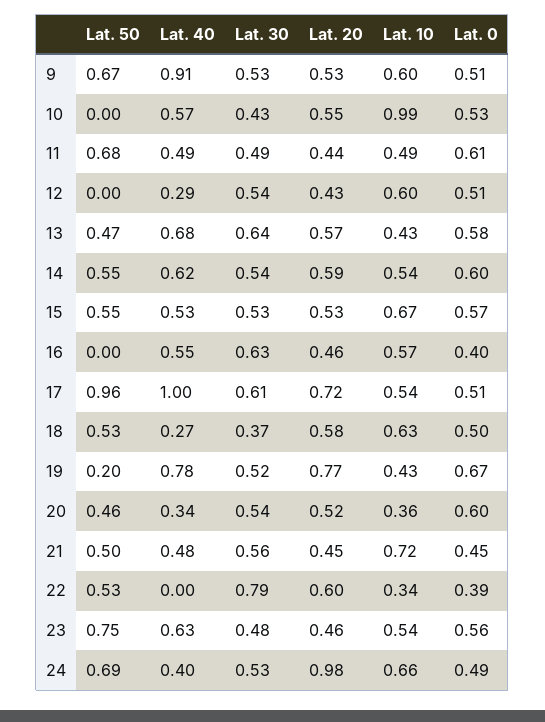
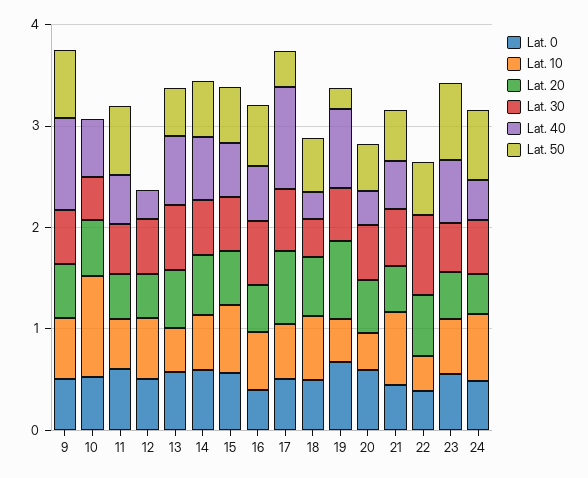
Lat. 50, 16: 0 -> 0.6
Lat. 50, 17: 0.96 -> 0.4
Lat. 20, 24: 0.98 -> 0.4

